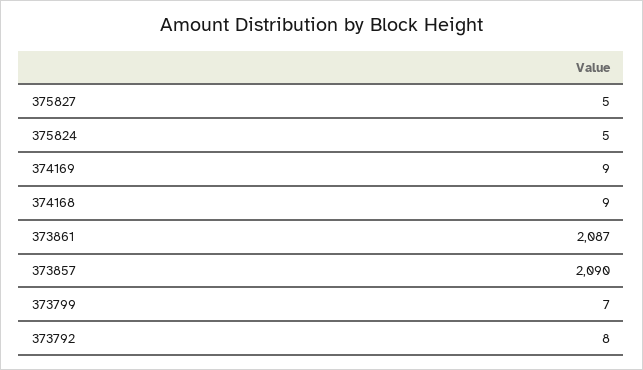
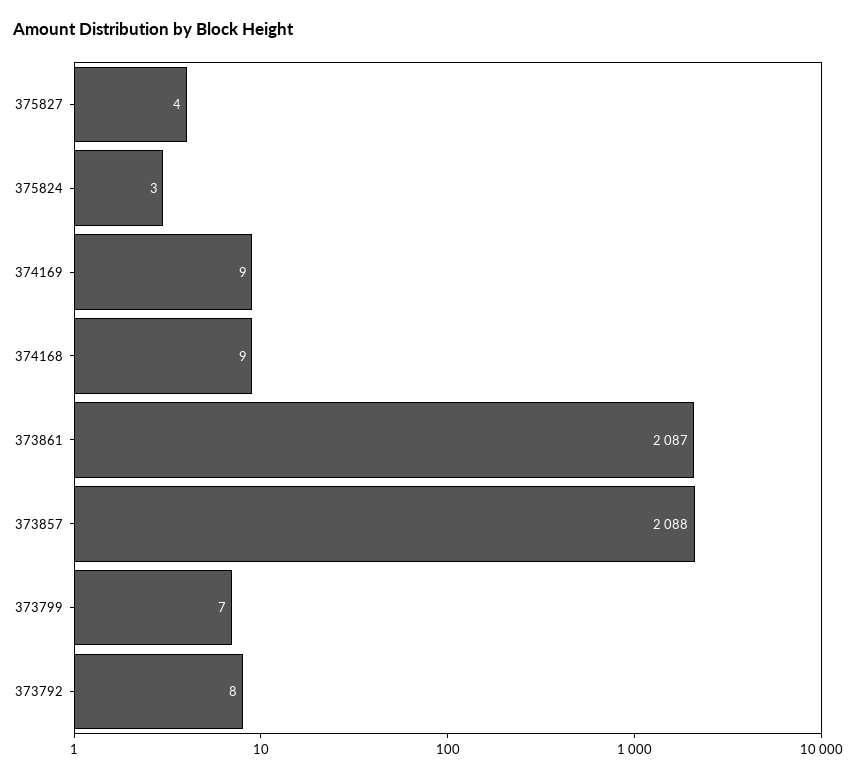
375827: 5 -> 4
375824: 5 -> 3
373857: 2090 -> 2088

